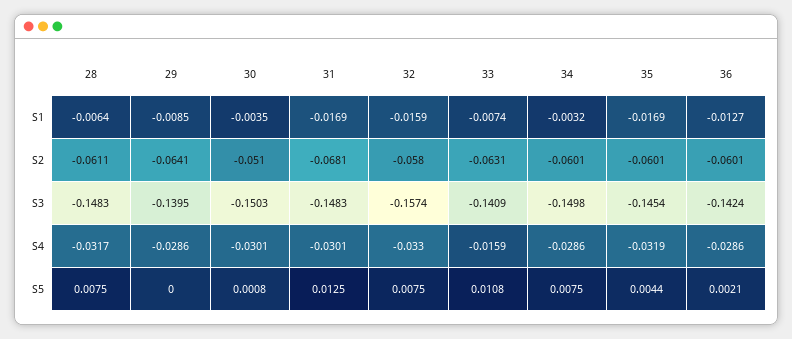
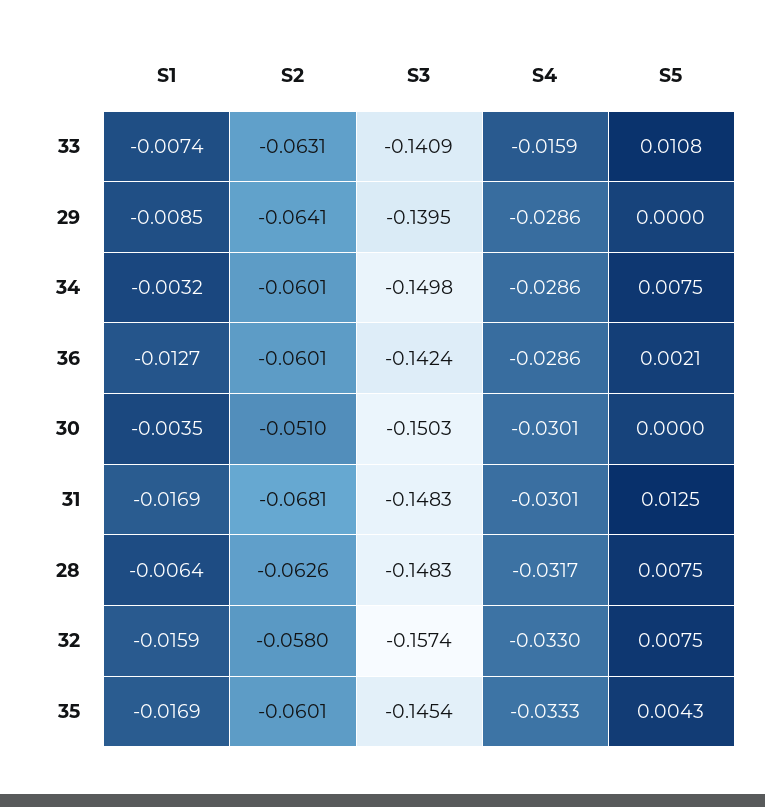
28, S2: -0.0611 -> -0.0626
35, S4: -0.0319 -> -0.0333
30, S5: 0.0008 -> 0
35, S5: 0.0044 -> 0.0043

